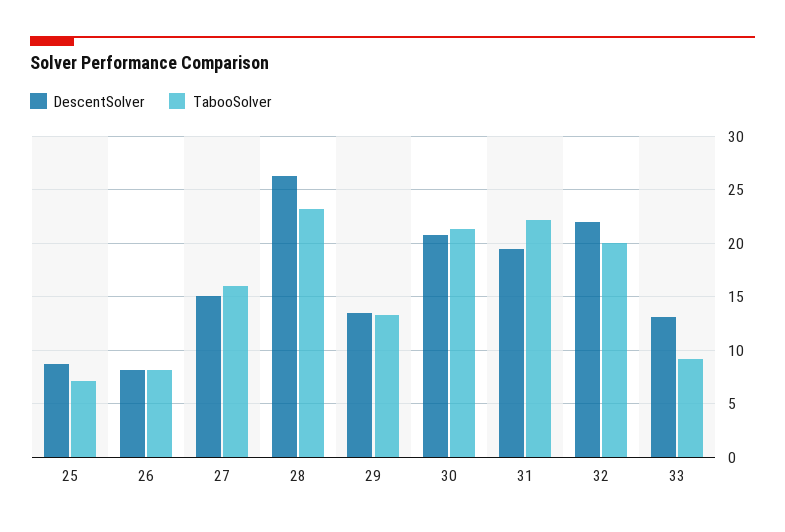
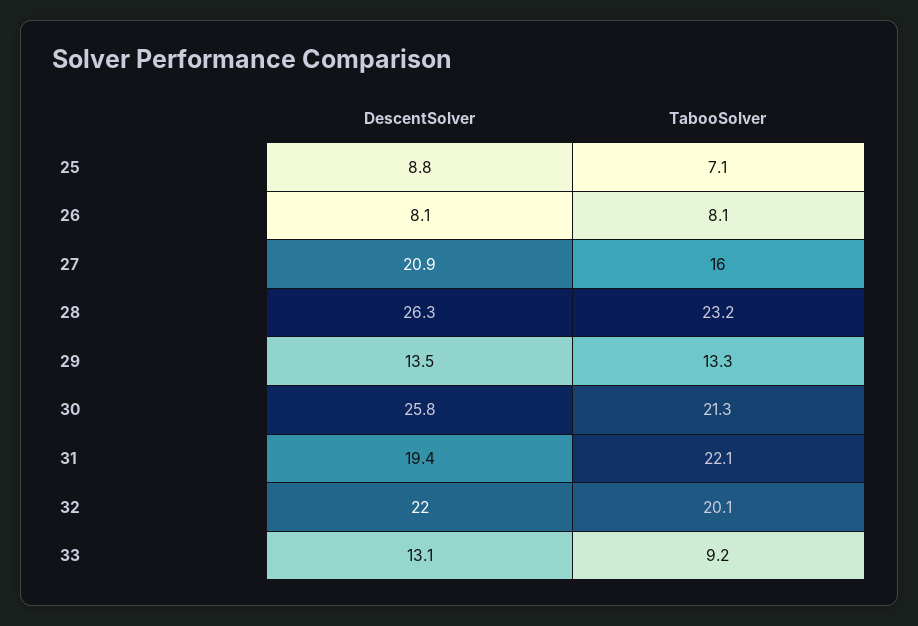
DescentSolver, 27: 15 -> 20.9
DescentSolver, 30: 21 -> 25.8

